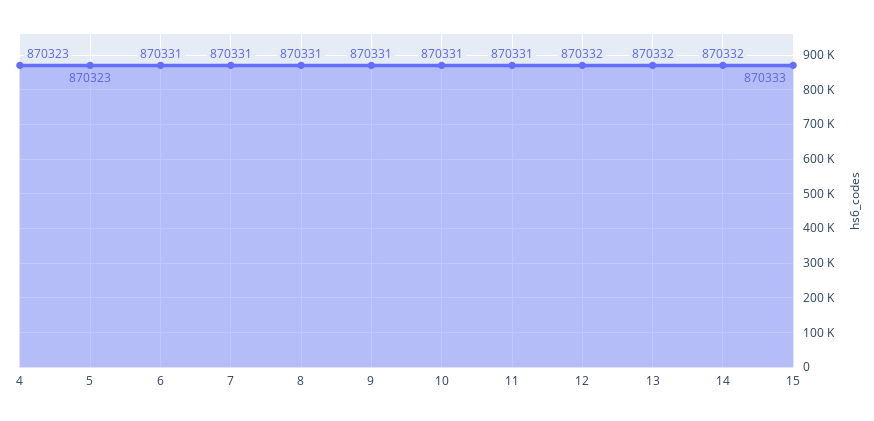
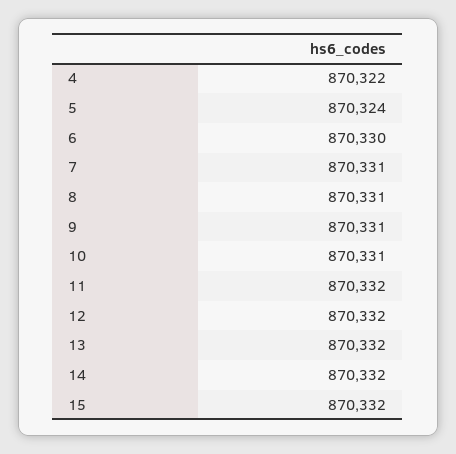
4: 870323 -> 870322
5: 870323 -> 870324
6: 870331 -> 870330
11: 870331 -> 870332
15: 870333 -> 870332

